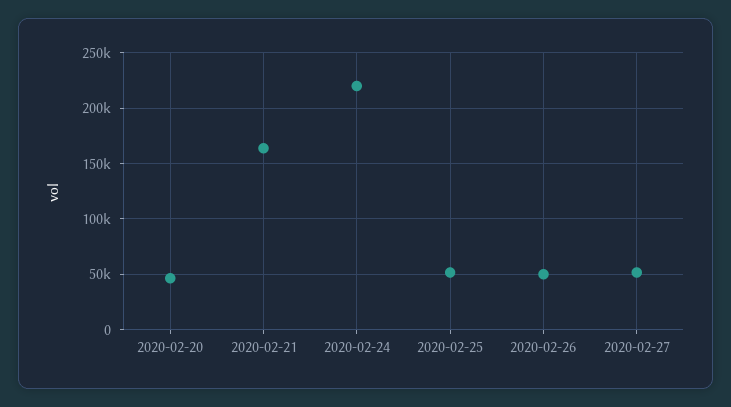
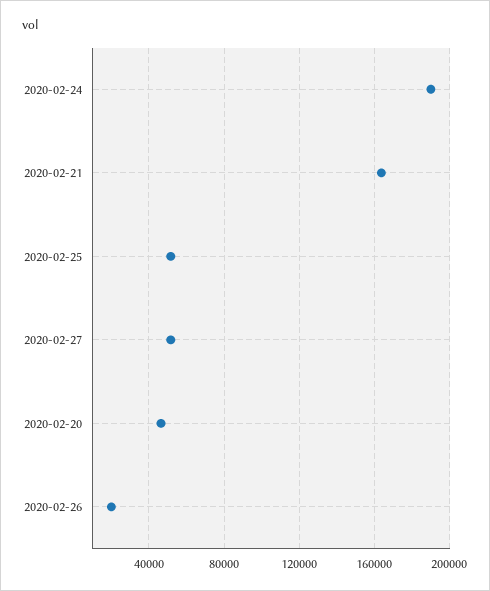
2020-02-24: 220000 -> 190000
2020-02-26: 50000 -> 20000

